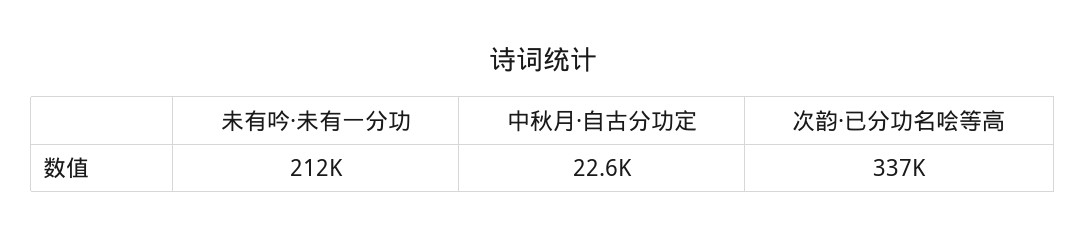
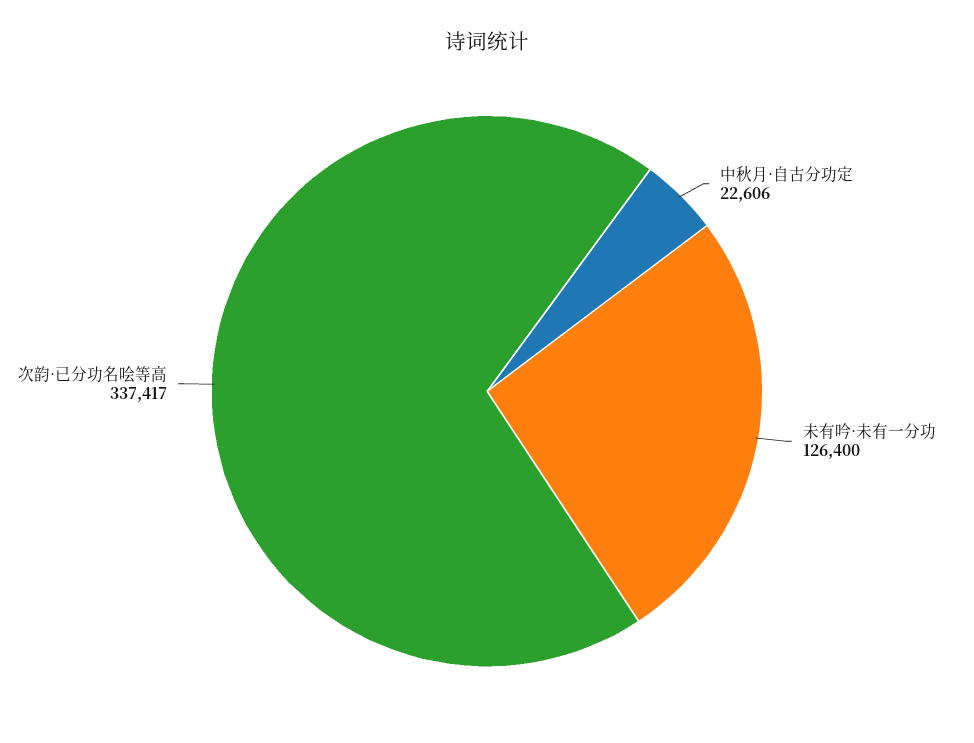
未有吟·未有一分功: 212000 -> 126400

